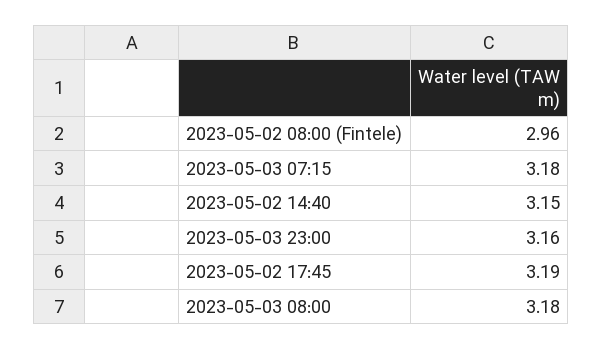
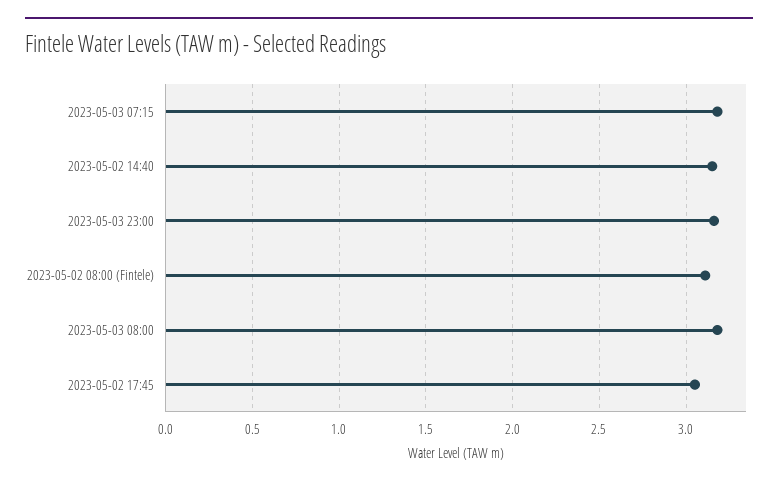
2023-05-02 08:00 (Fintele): 2.96 -> 3.1
2023-05-02 17:45: 3.19 -> 3.05

